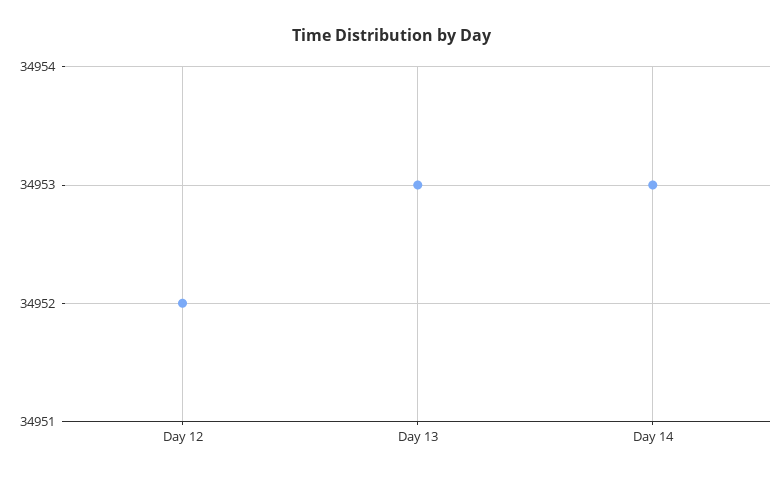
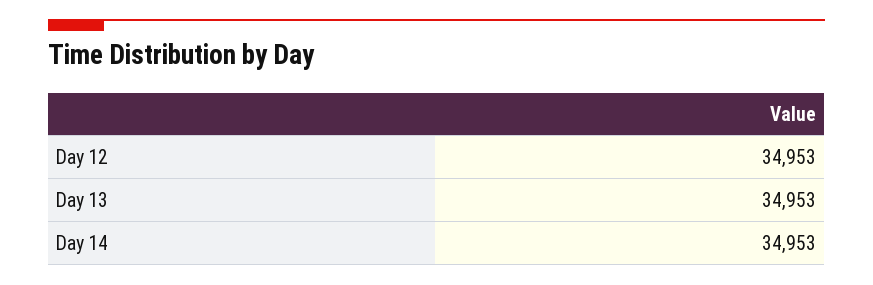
Day 12: 34952 -> 34953

